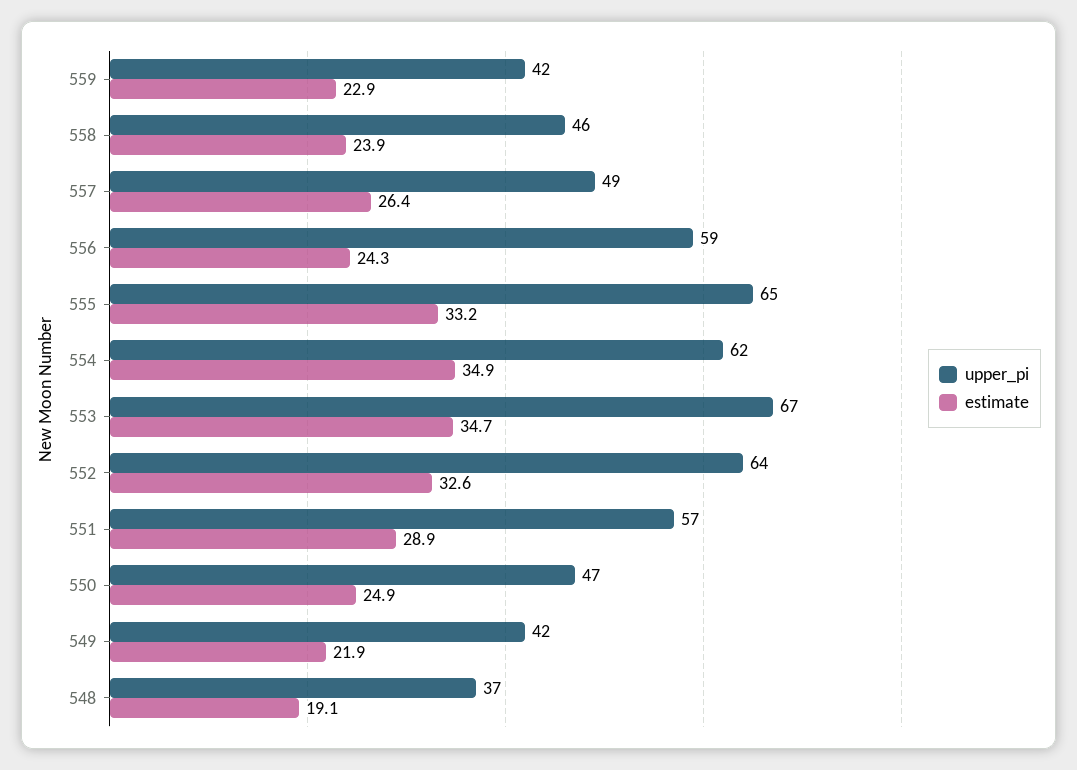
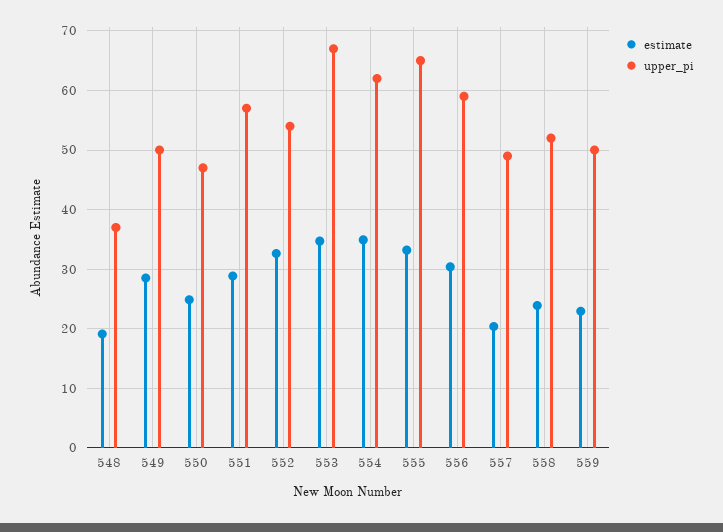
upper_pi, 559: 42 -> 50
upper_pi, 558: 46 -> 52
estimate, 557: 26.4 -> 20
estimate, 556: 24.3 -> 30
upper_pi, 552: 64 -> 54
upper_pi, 549: 42 -> 50
estimate, 549: 21.9 -> 28

